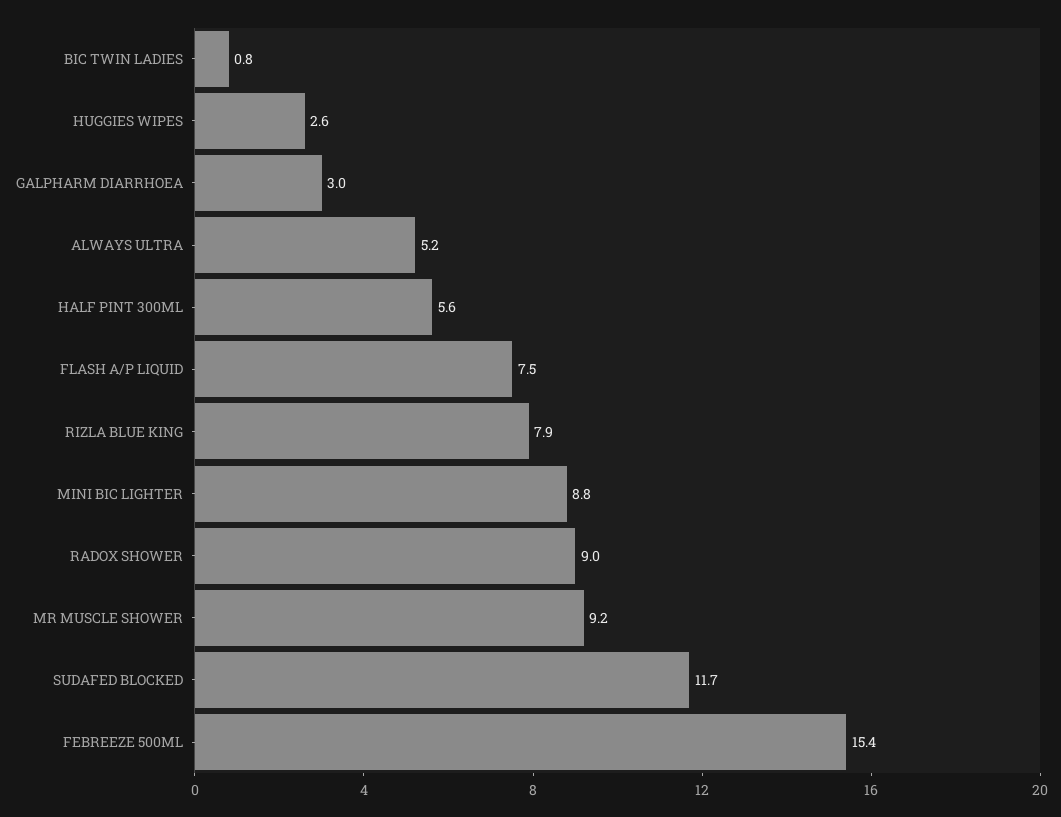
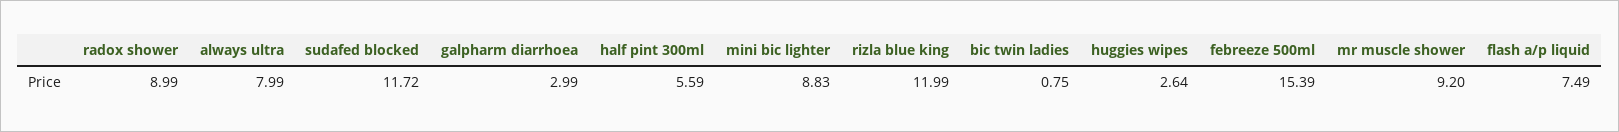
ALWAYS ULTRA: 5.2 -> 7.99
RIZLA BLUE KING: 7.9 -> 11.99

